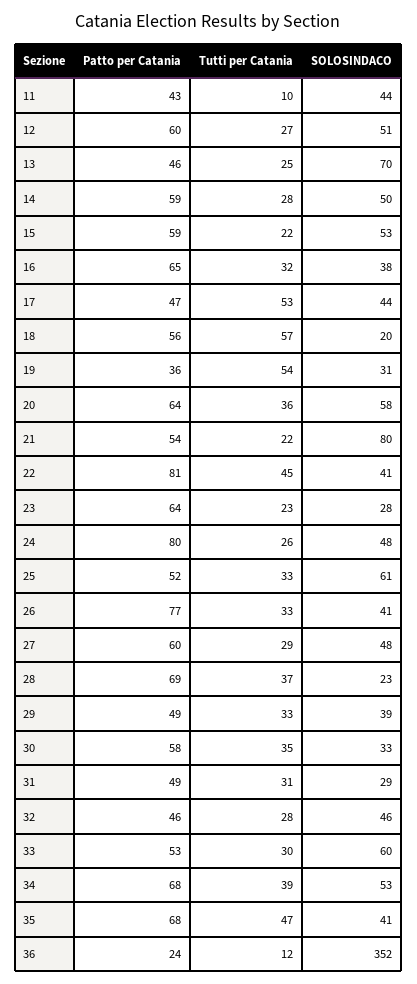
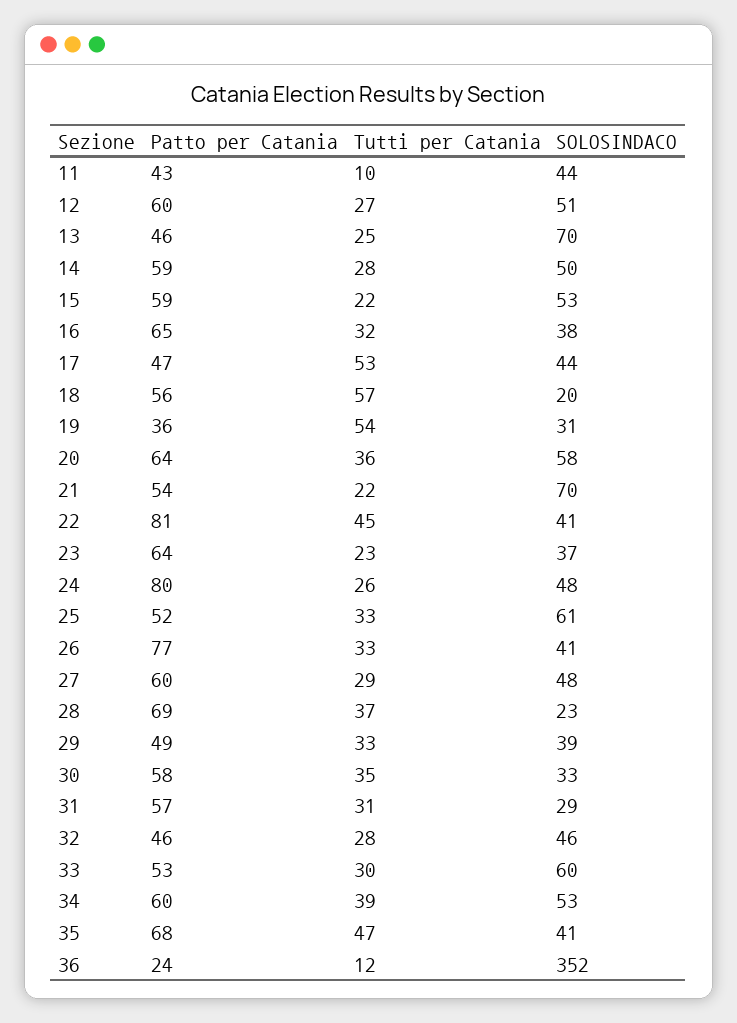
SOLOSINDACO, 21: 80 -> 70
SOLOSINDACO, 23: 28 -> 37
Patto per Catania, 31: 49 -> 57
Patto per Catania, 34: 68 -> 60

